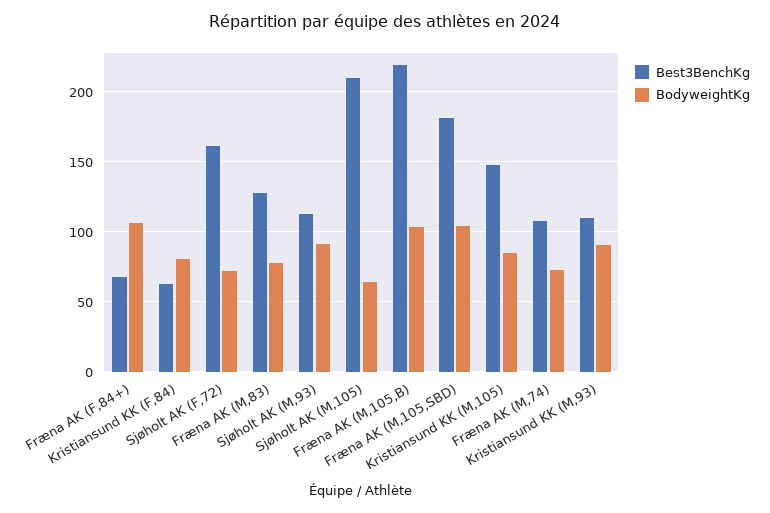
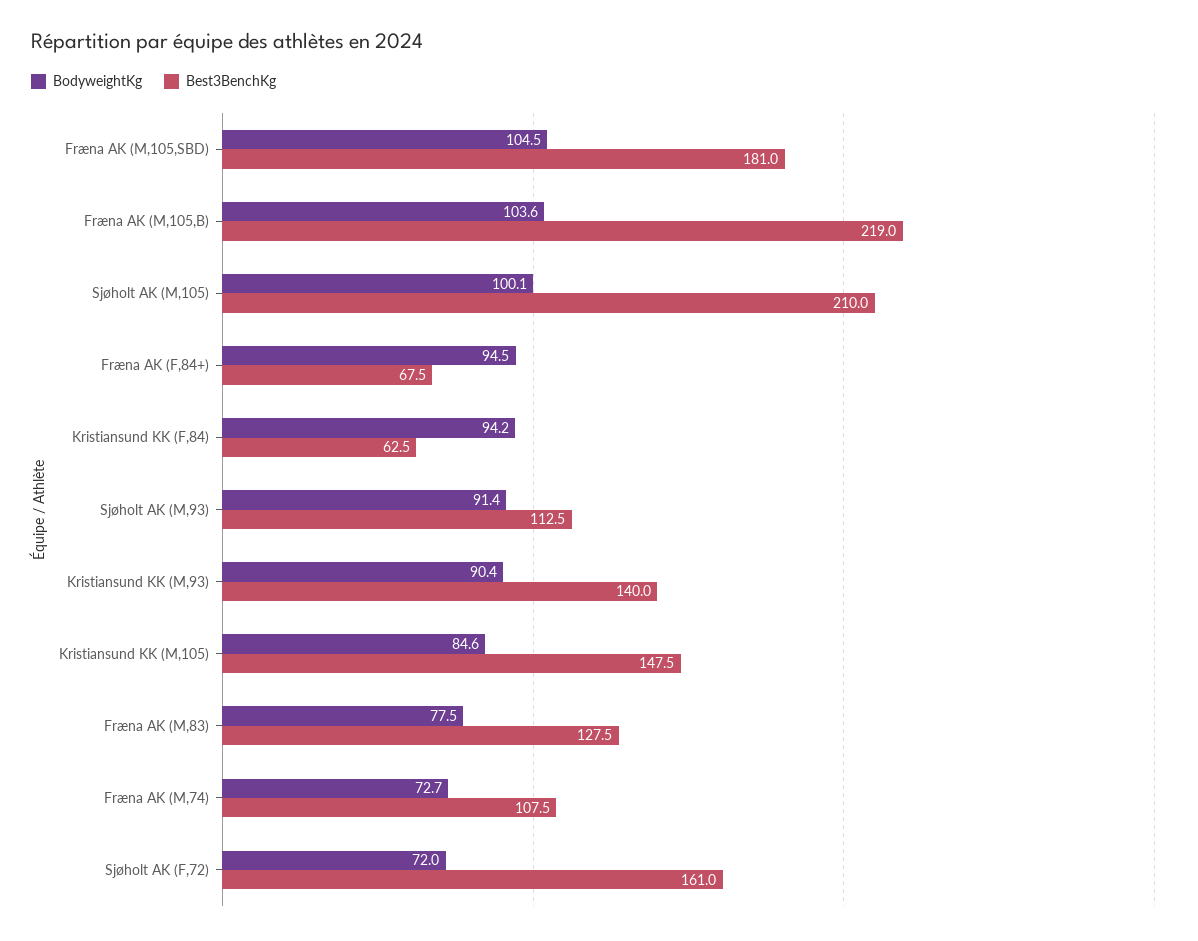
BodyweightKg, Fræna AK (F,84+): 105 -> 94.5
BodyweightKg, Kristiansund KK (F,84): 80 -> 94.2
BodyweightKg, Sjøholt AK (M,105): 65 -> 100.1
Best3BenchKg, Kristiansund KK (M,93): 110 -> 140

